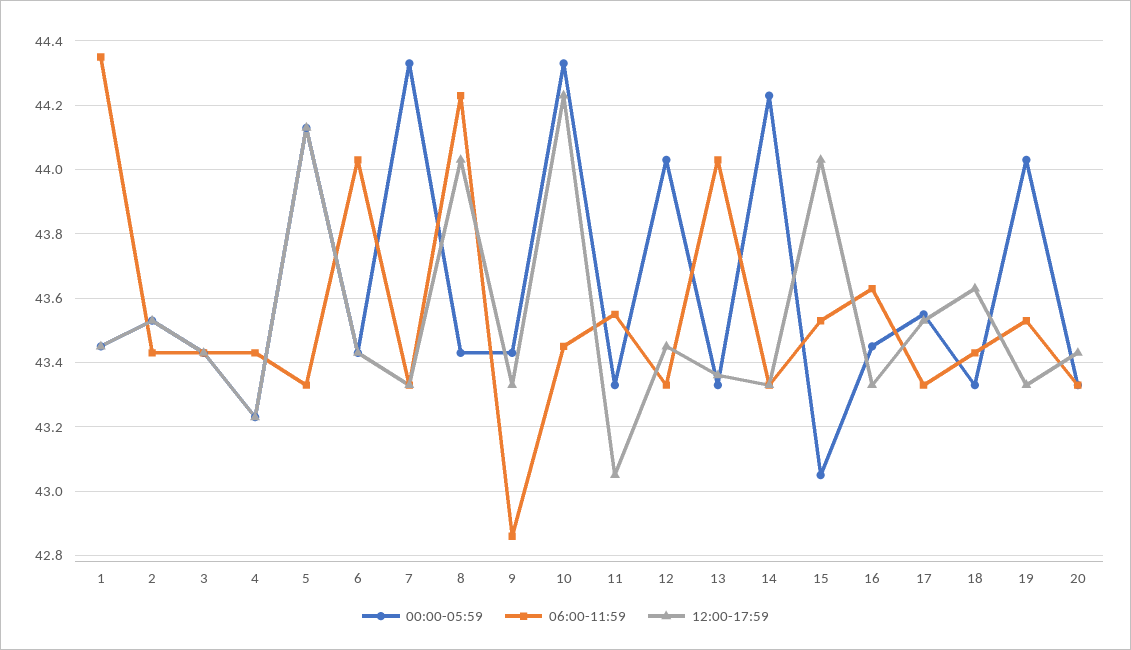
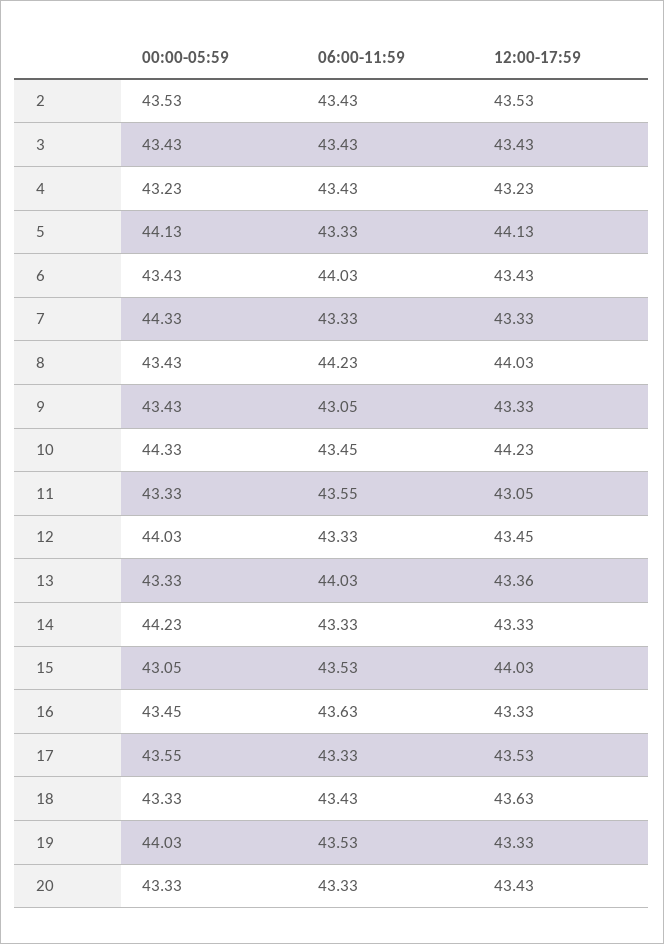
00:00-05:59, 1: 43.45 -> none
06:00-11:59, 1: 44.35 -> none
12:00-17:59, 1: 43.45 -> none
06:00-11:59, 9: 42.85 -> 43.05

